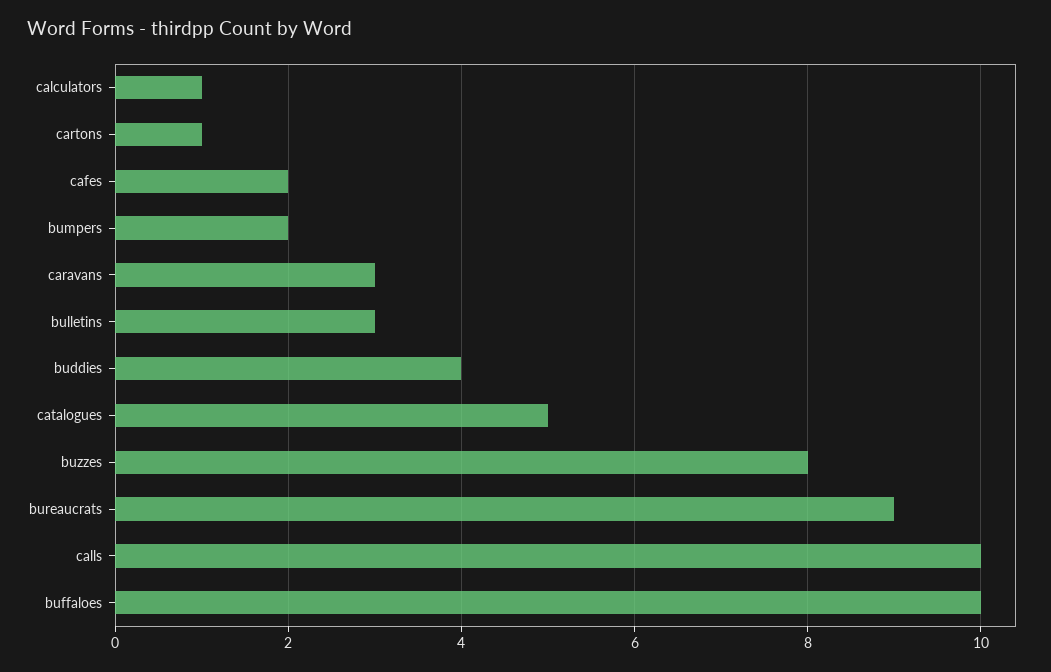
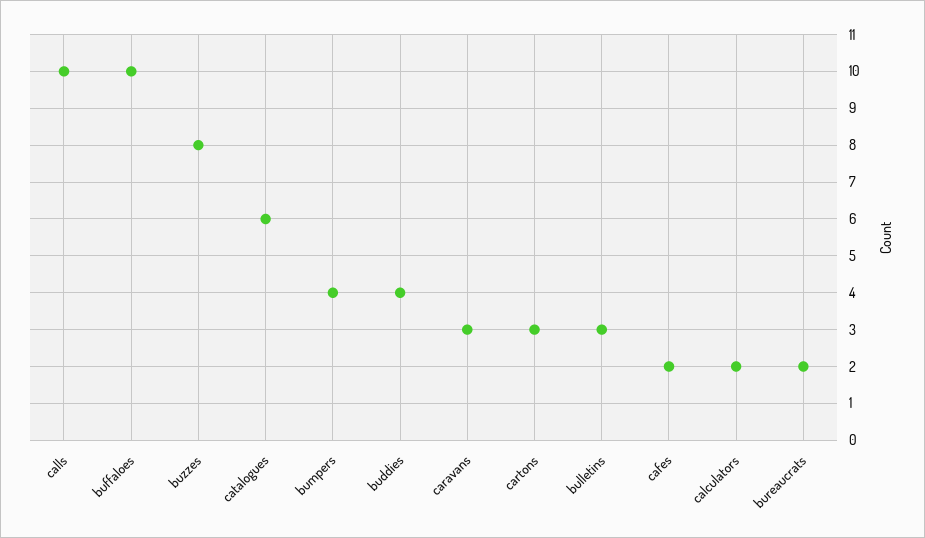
calculators: 1 -> 2
cartons: 1 -> 3
bumpers: 2 -> 4
catalogues: 5 -> 6
bureaucrats: 9 -> 2

